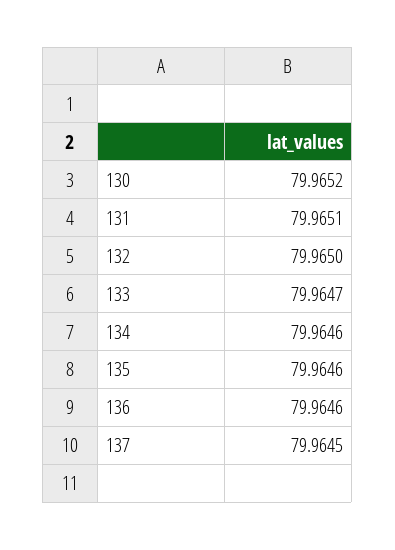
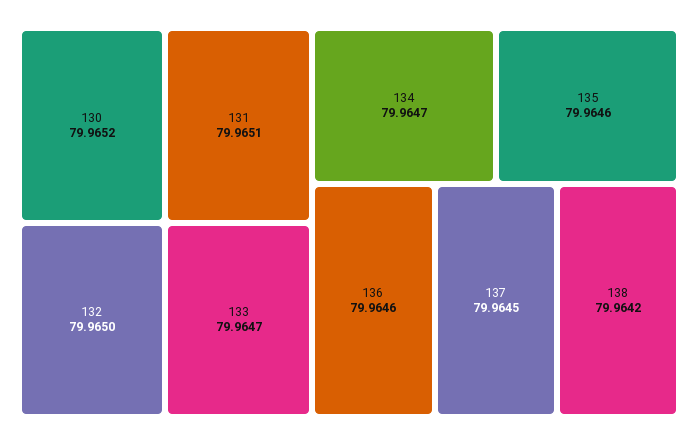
134: 79.9646 -> 79.9647
138: none -> 79.9642

